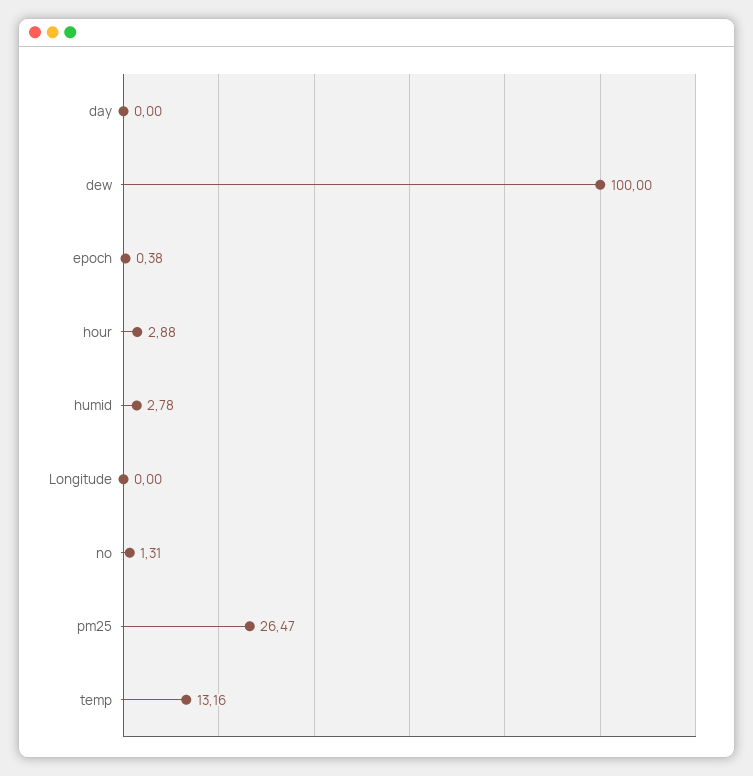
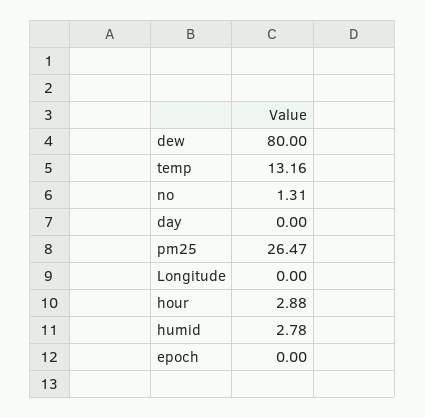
dew: 100 -> 80
epoch: 0.38 -> 0

